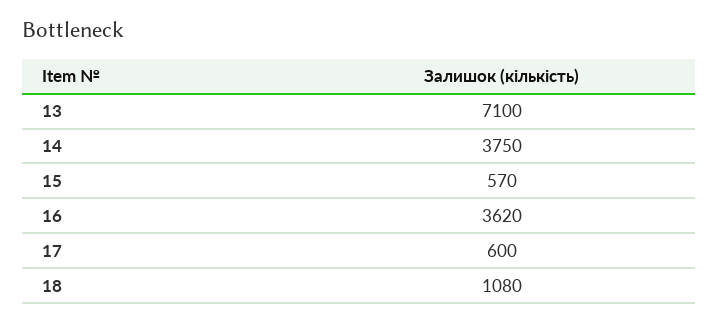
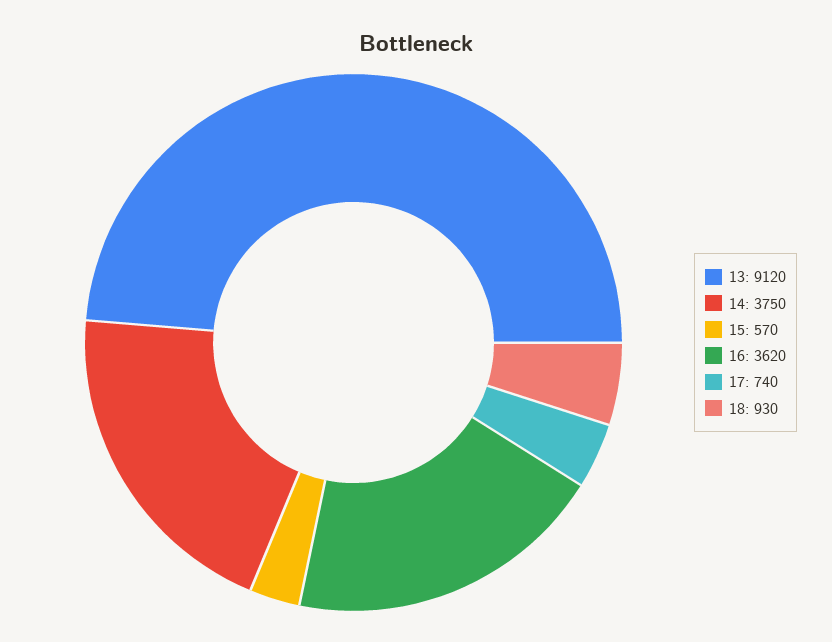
13: 7100 -> 9120
17: 600 -> 740
18: 1080 -> 930

